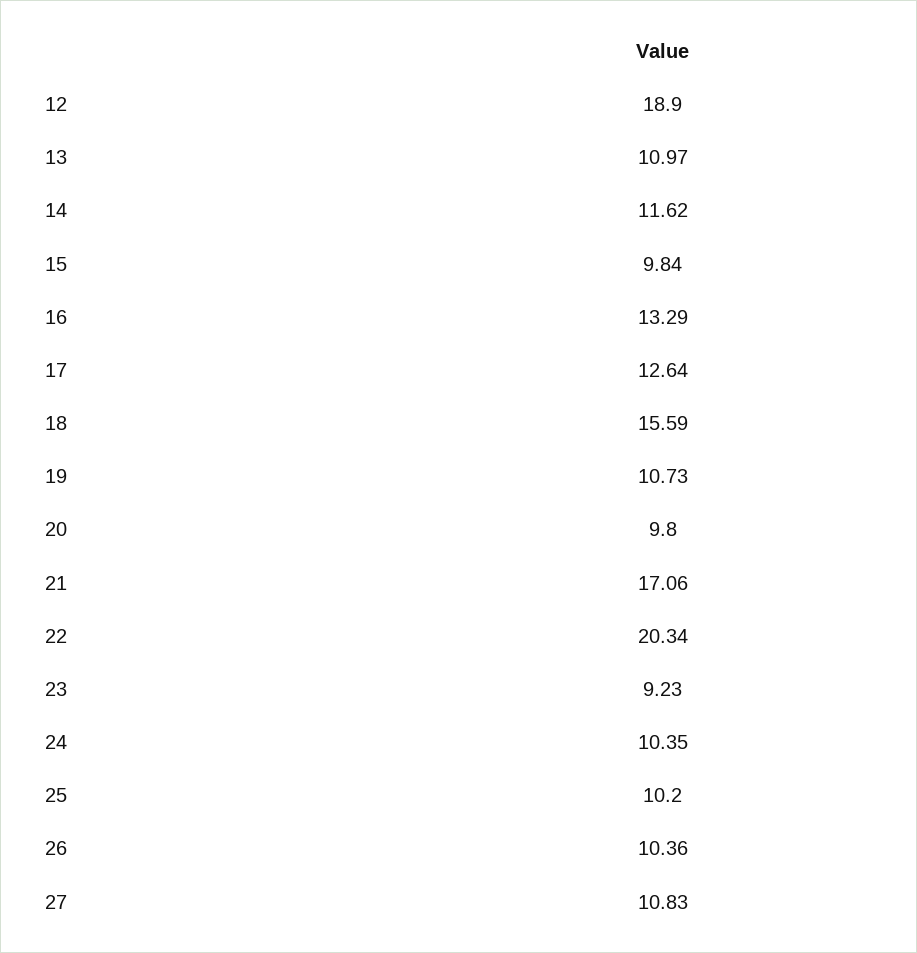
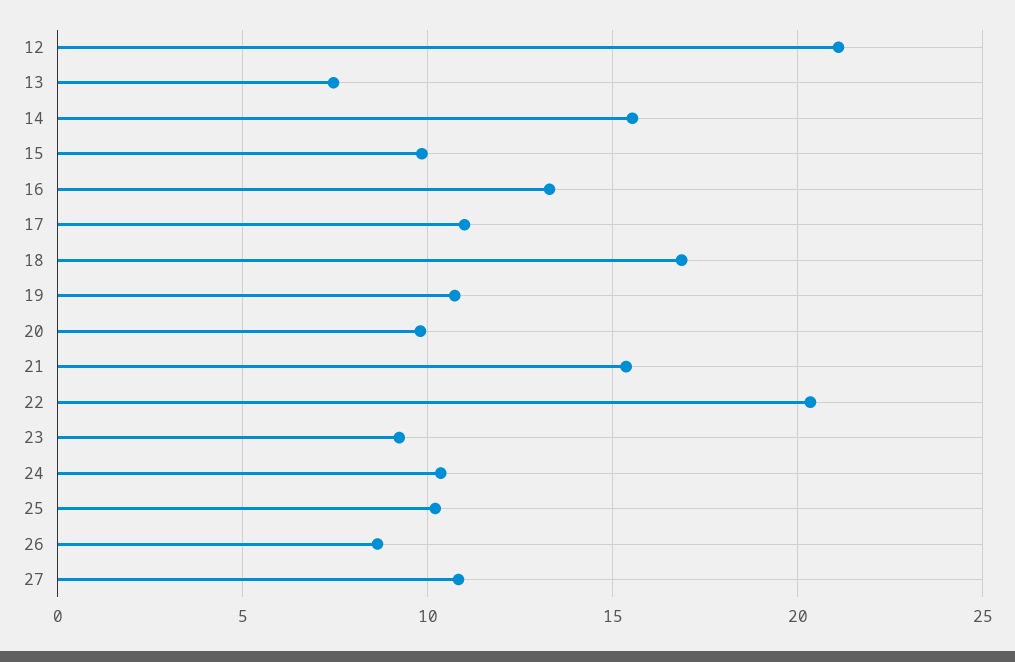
12: 18.9 -> 21
13: 10.97 -> 7.5
14: 11.62 -> 15.5
17: 12.64 -> 11
18: 15.59 -> 17
21: 17.06 -> 15.5
26: 10.36 -> 8.5

